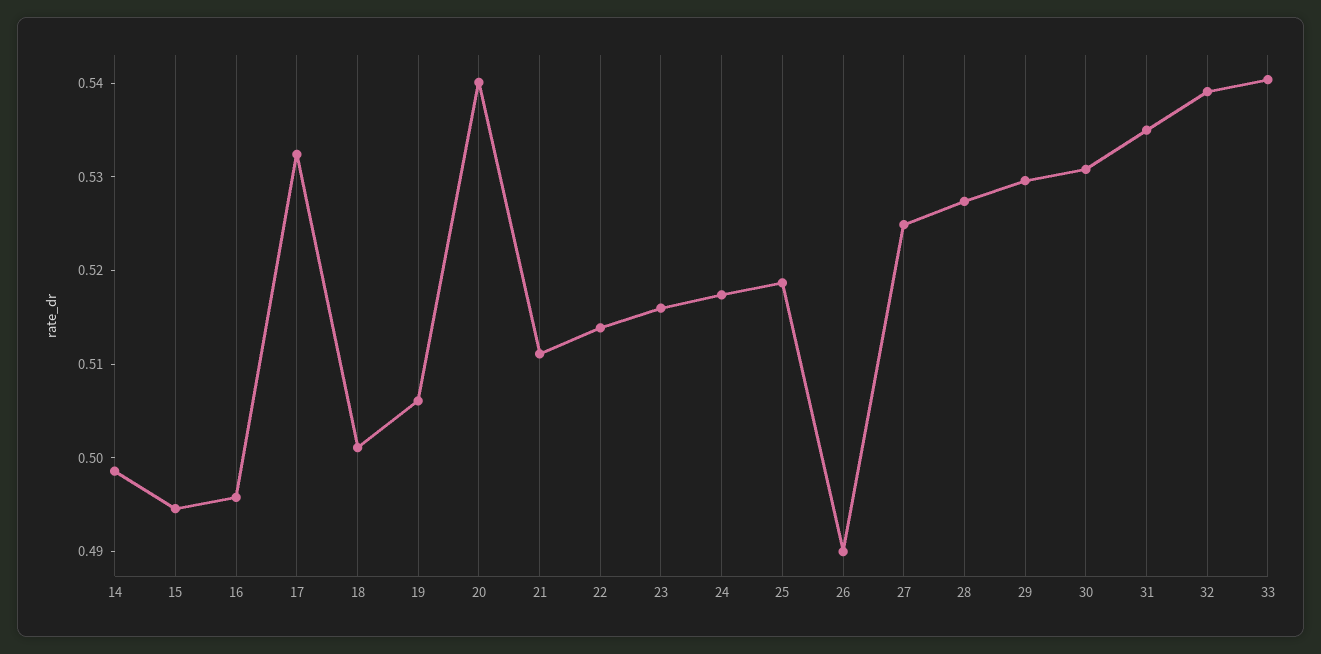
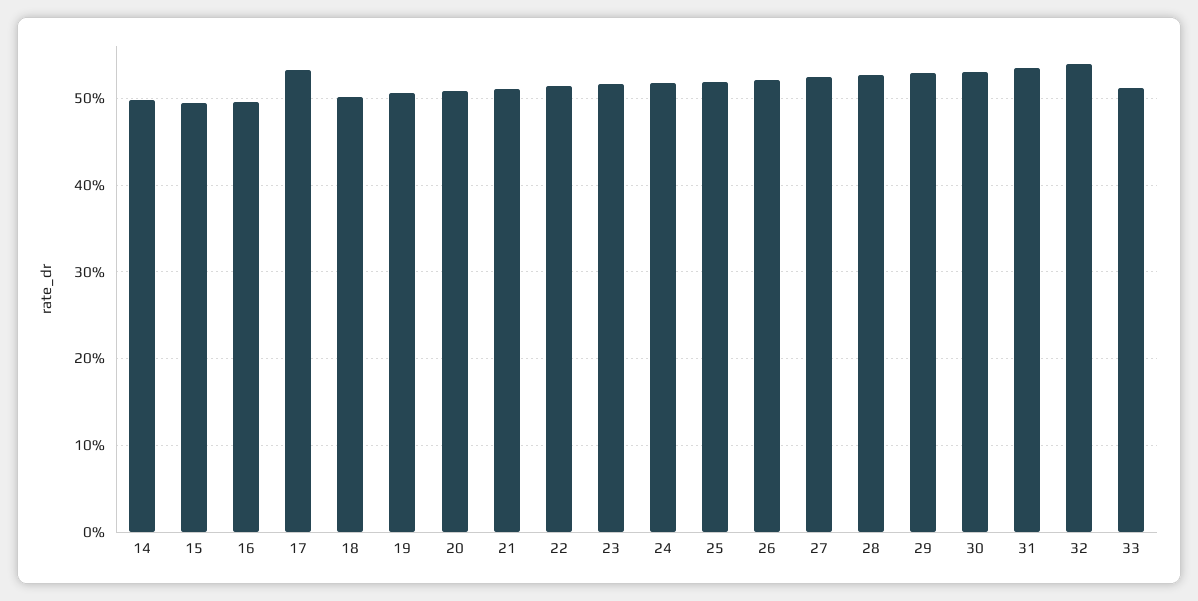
20: 0.54 -> 0.51
26: 0.49 -> 0.52
33: 0.54 -> 0.51

